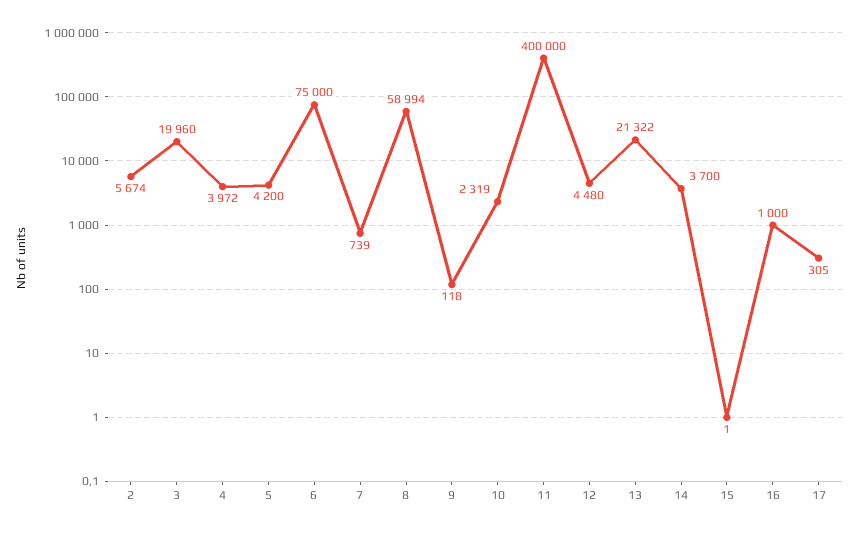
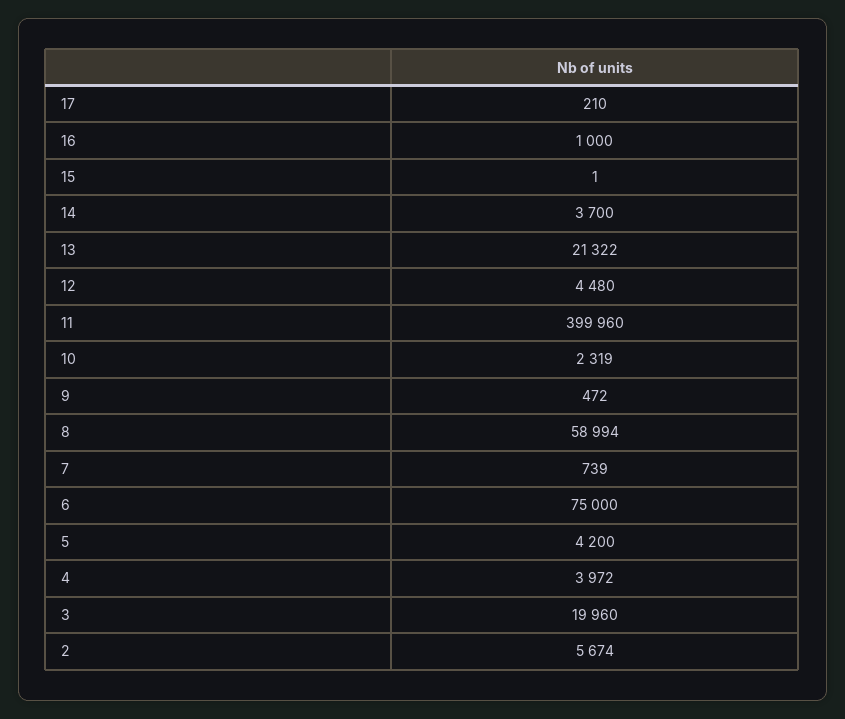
9: 118 -> 472
11: 400000 -> 399960
17: 305 -> 210

